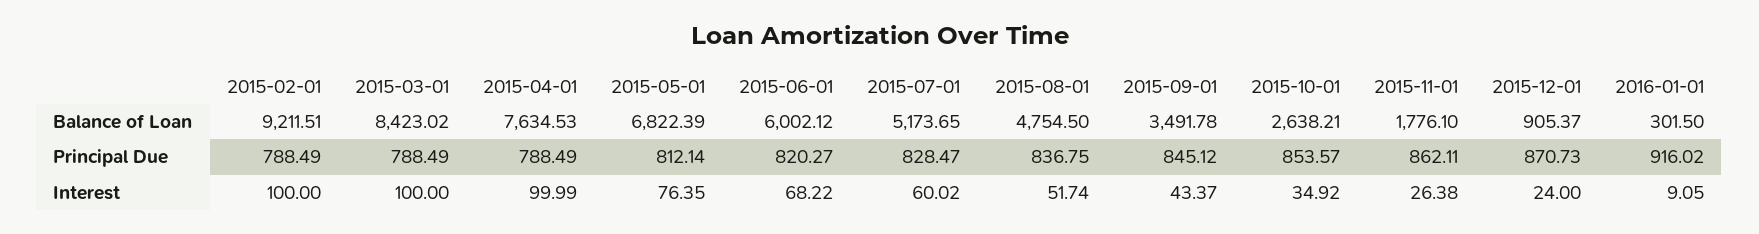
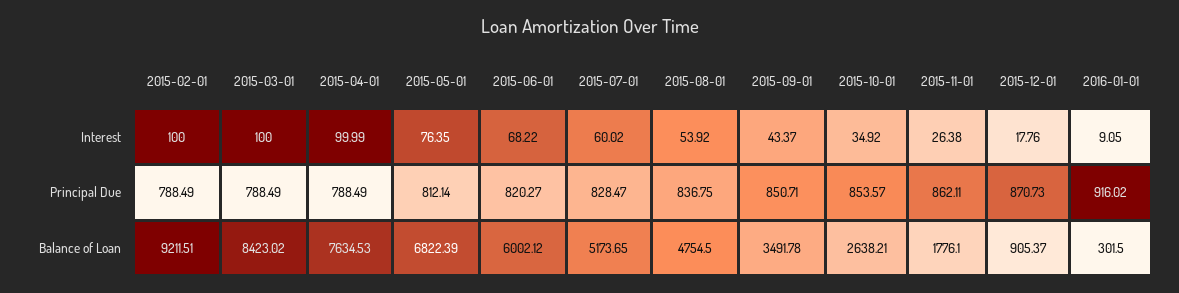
2015-09-01, Principal Due: 845.12 -> 850.71
2015-08-01, Interest: 51.74 -> 53.92
2015-12-01, Interest: 24 -> 17.76

